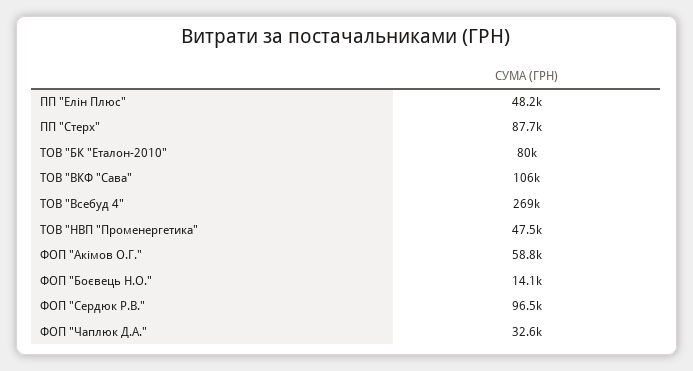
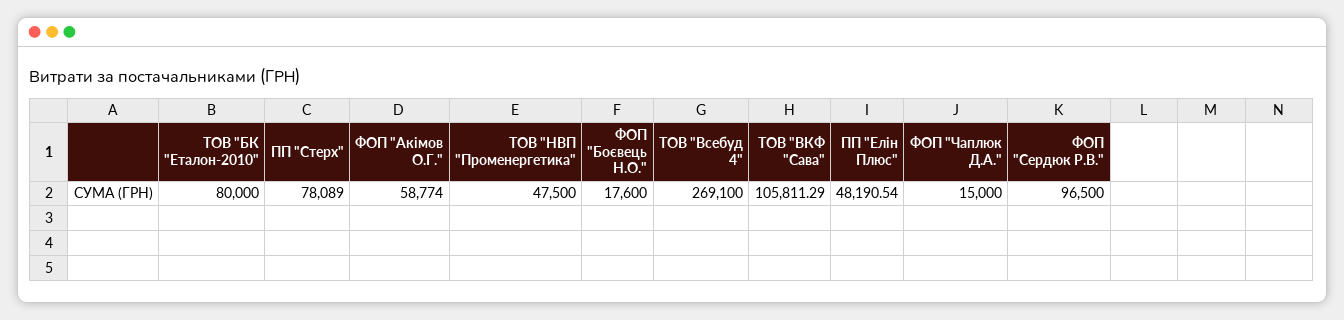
ПП "Стерх": 87700 -> 78089
ФОП "Боєвець Н.О.": 14100 -> 17600
ФОП "Чаплюк Д.А.": 32600 -> 15000

